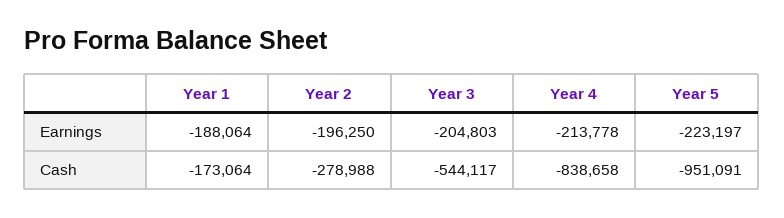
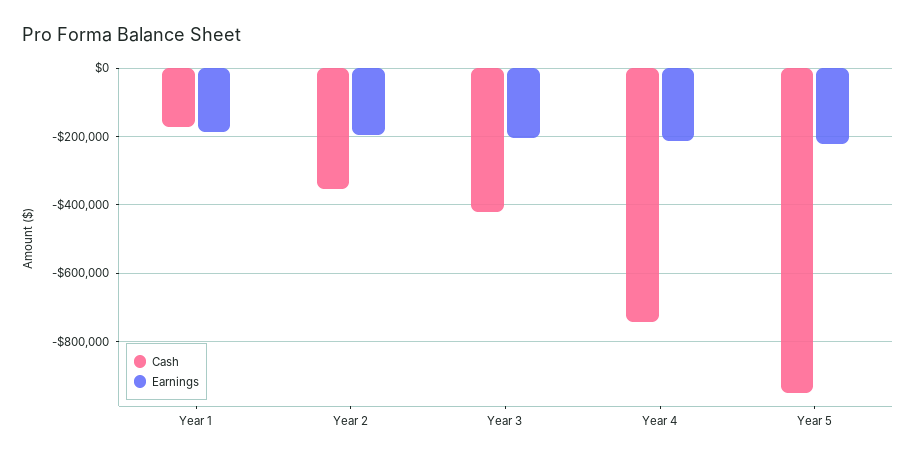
Cash, Year 2: -278988 -> -360000
Cash, Year 3: -544117 -> -420000
Cash, Year 4: -838658 -> -740000

